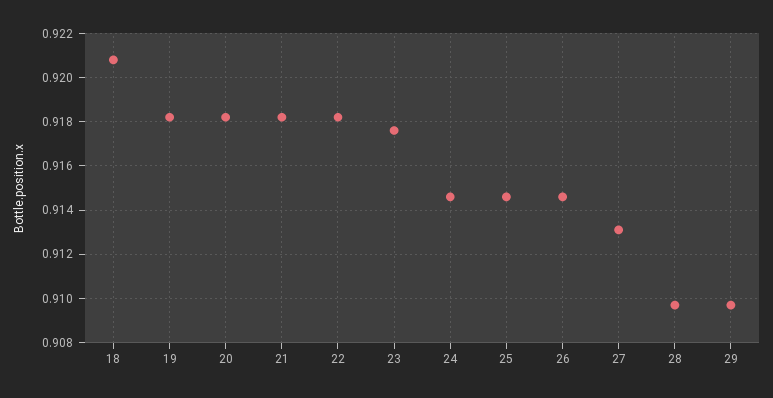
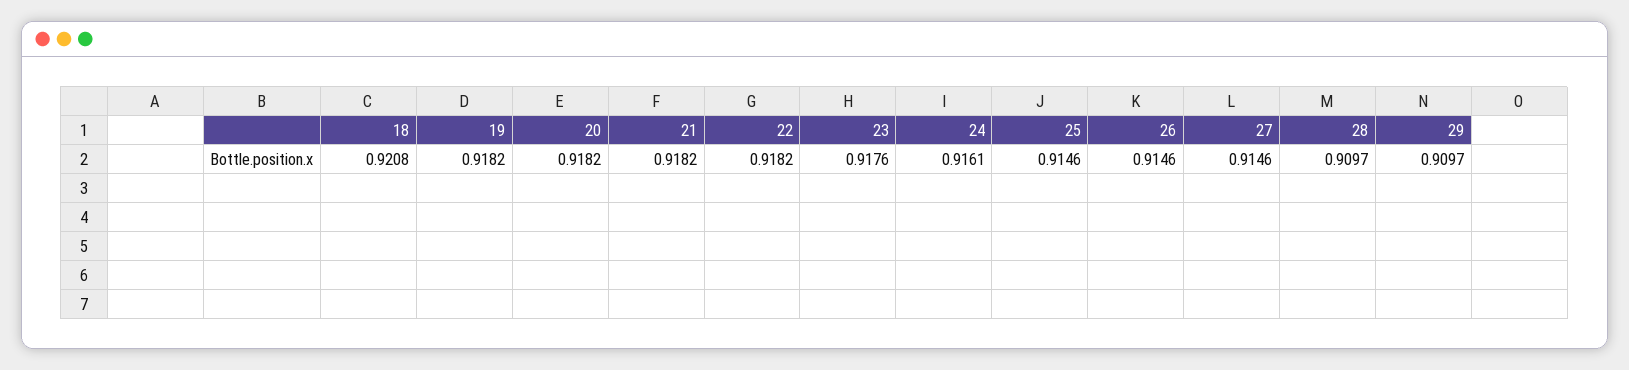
24: 0.9145 -> 0.9161
27: 0.913 -> 0.9146

